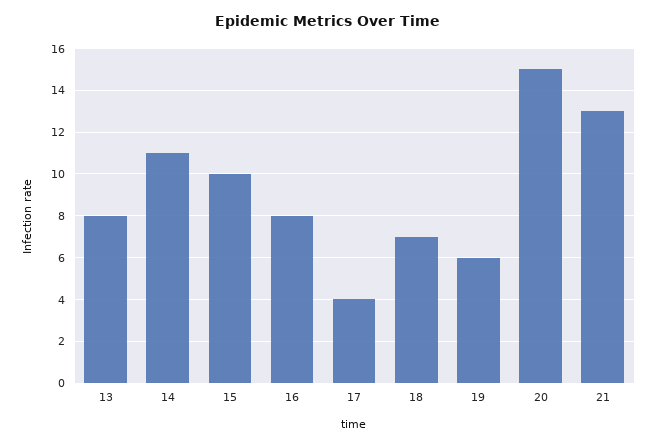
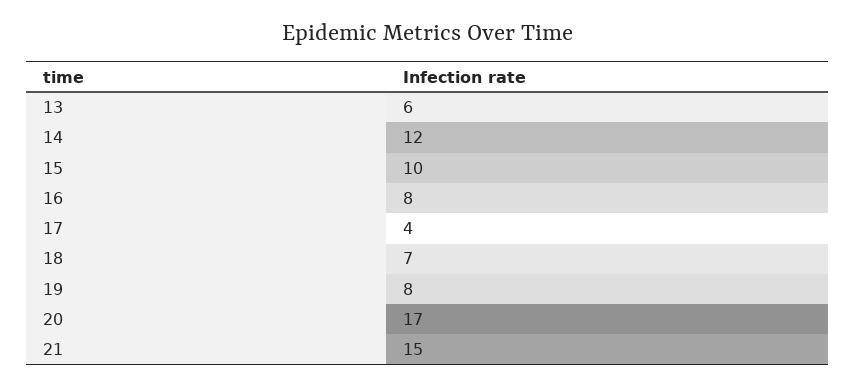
13: 8 -> 6
14: 11 -> 12
19: 6 -> 8
20: 15 -> 17
21: 13 -> 15

